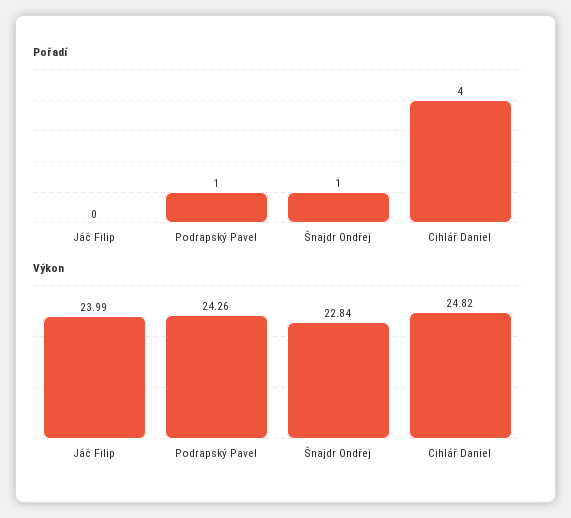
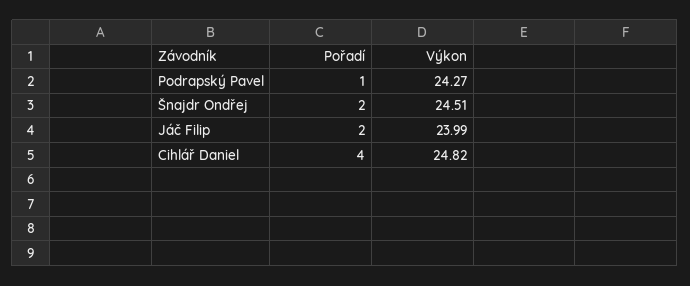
Pořadí, Jáč Filip: 0 -> 2
Pořadí, Šnajdr Ondřej: 1 -> 2
Výkon, Podrapský Pavel: 24.26 -> 24.27
Výkon, Šnajdr Ondřej: 22.84 -> 24.51

